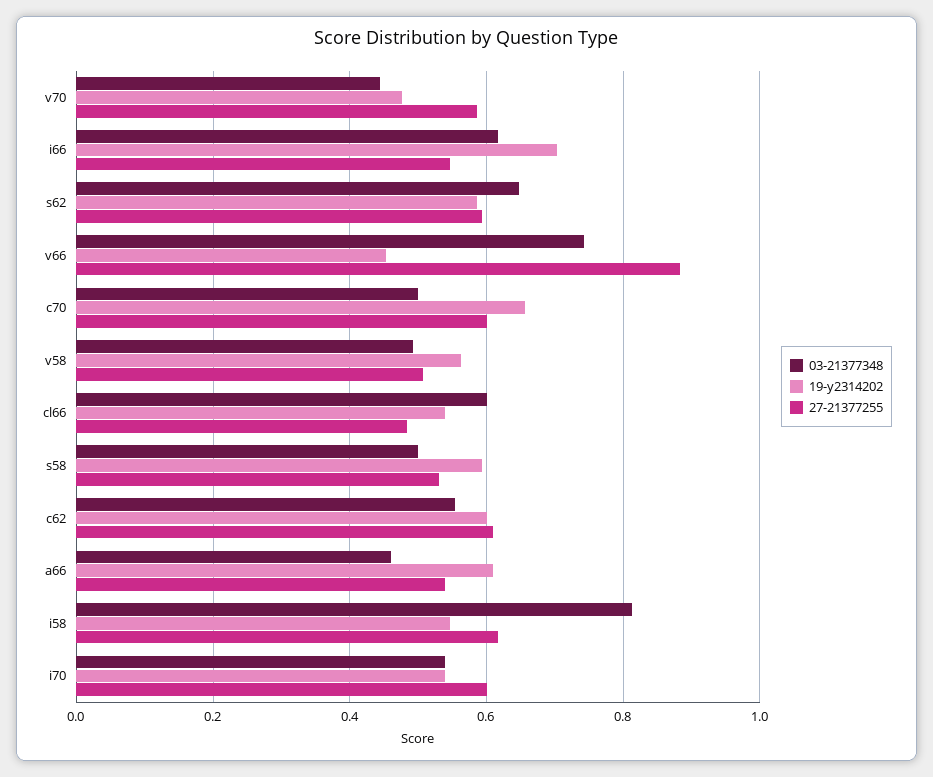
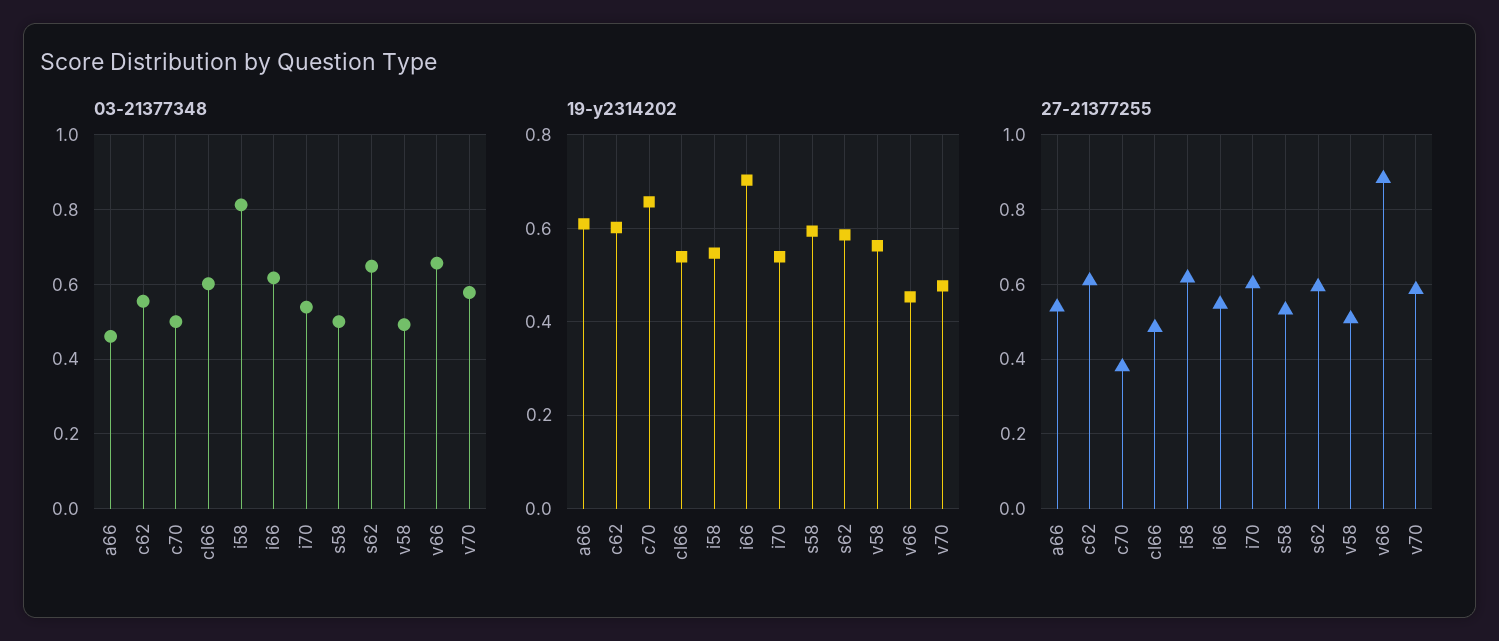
03-21377348, v70: 0.44 -> 0.58
03-21377348, v66: 0.74 -> 0.66
27-21377255, c70: 0.6 -> 0.38

